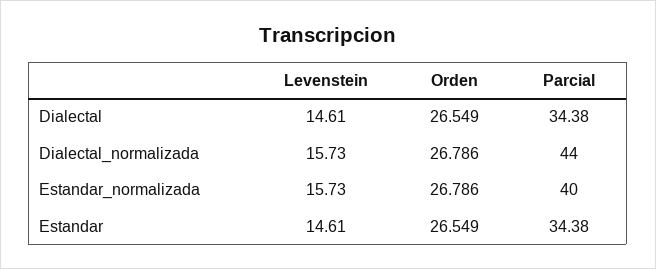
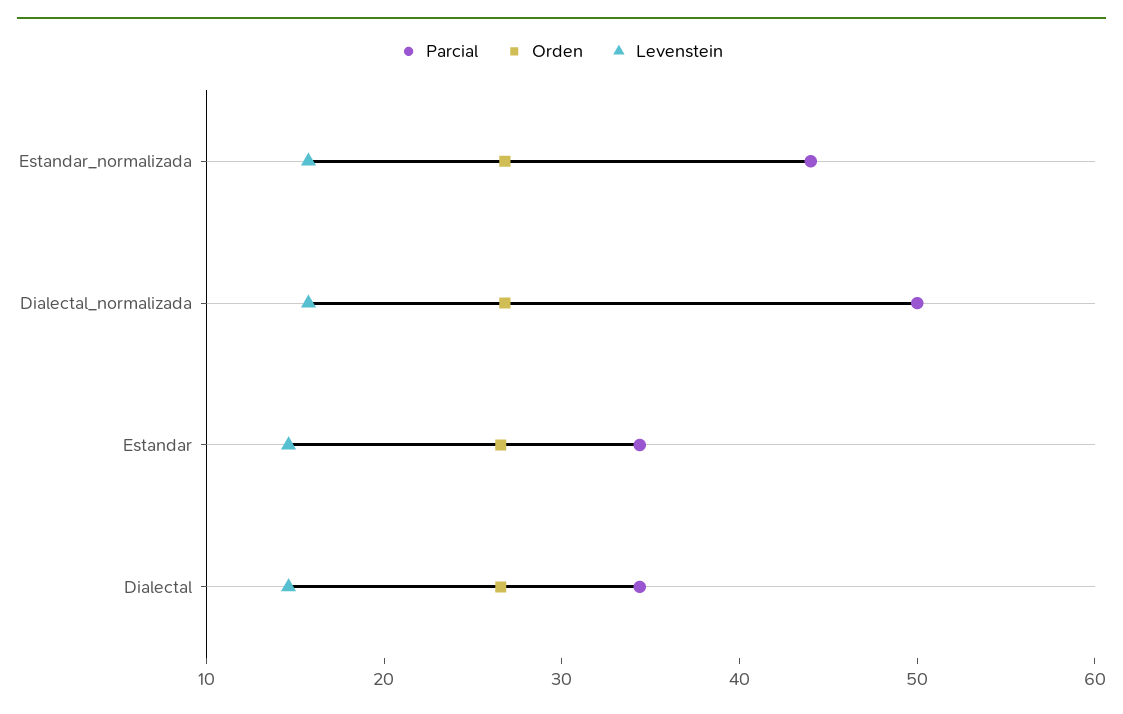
Parcial, Dialectal_normalizada: 44 -> 50
Parcial, Estandar_normalizada: 40 -> 44

